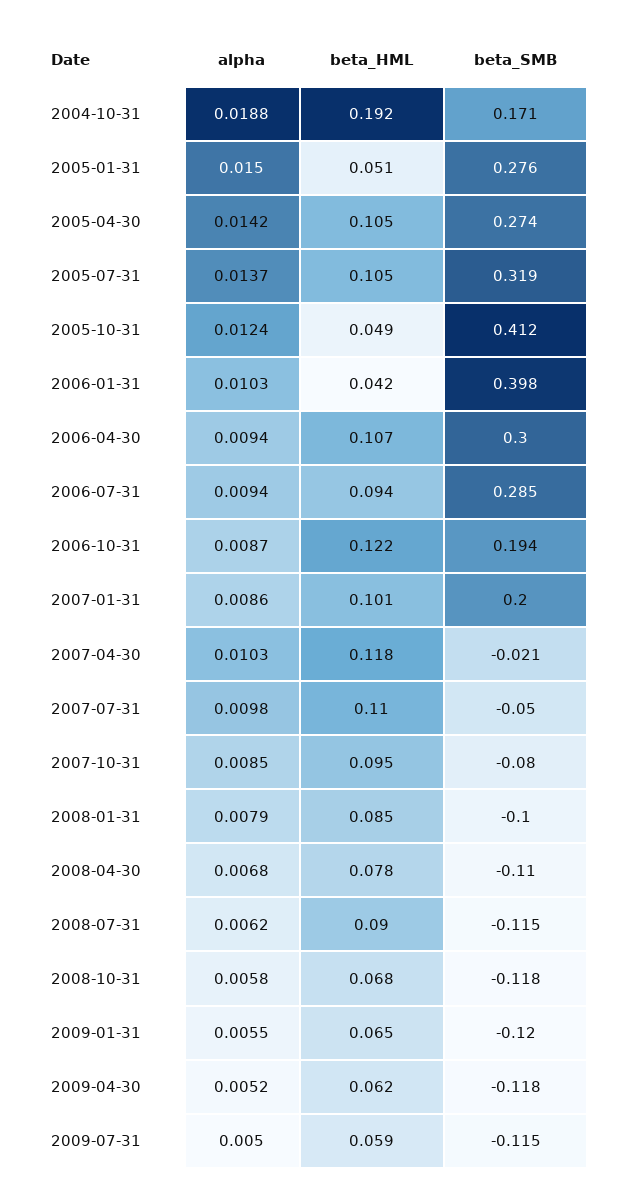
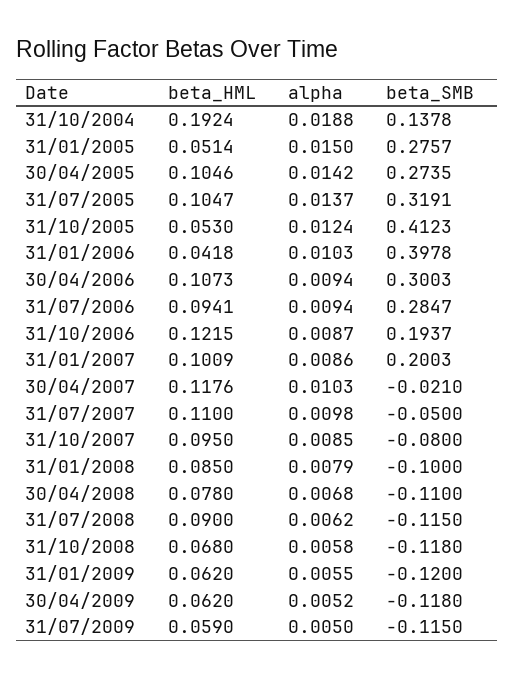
beta_SMB, 2004-10-31: 0.171 -> 0.1378
beta_HML, 2005-10-31: 0.049 -> 0.053
beta_HML, 2009-01-31: 0.065 -> 0.062

